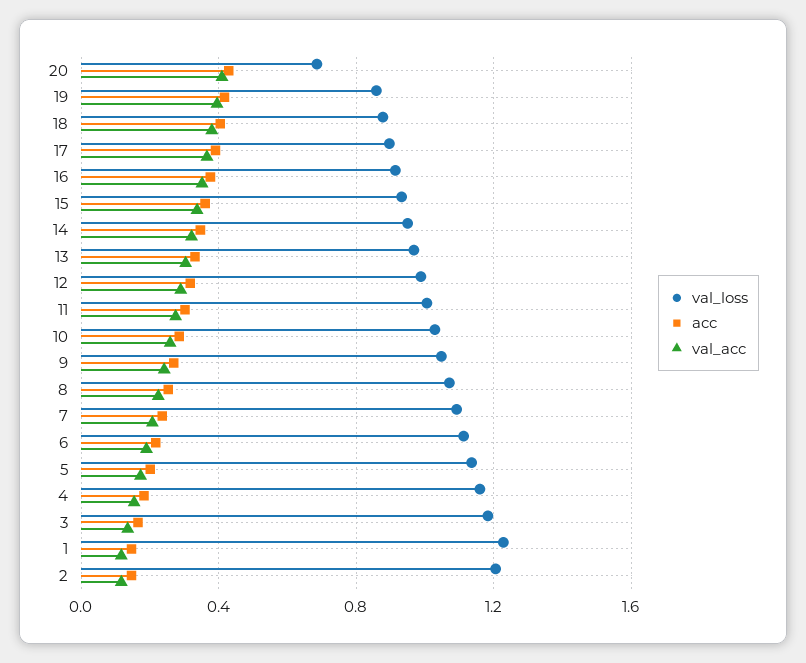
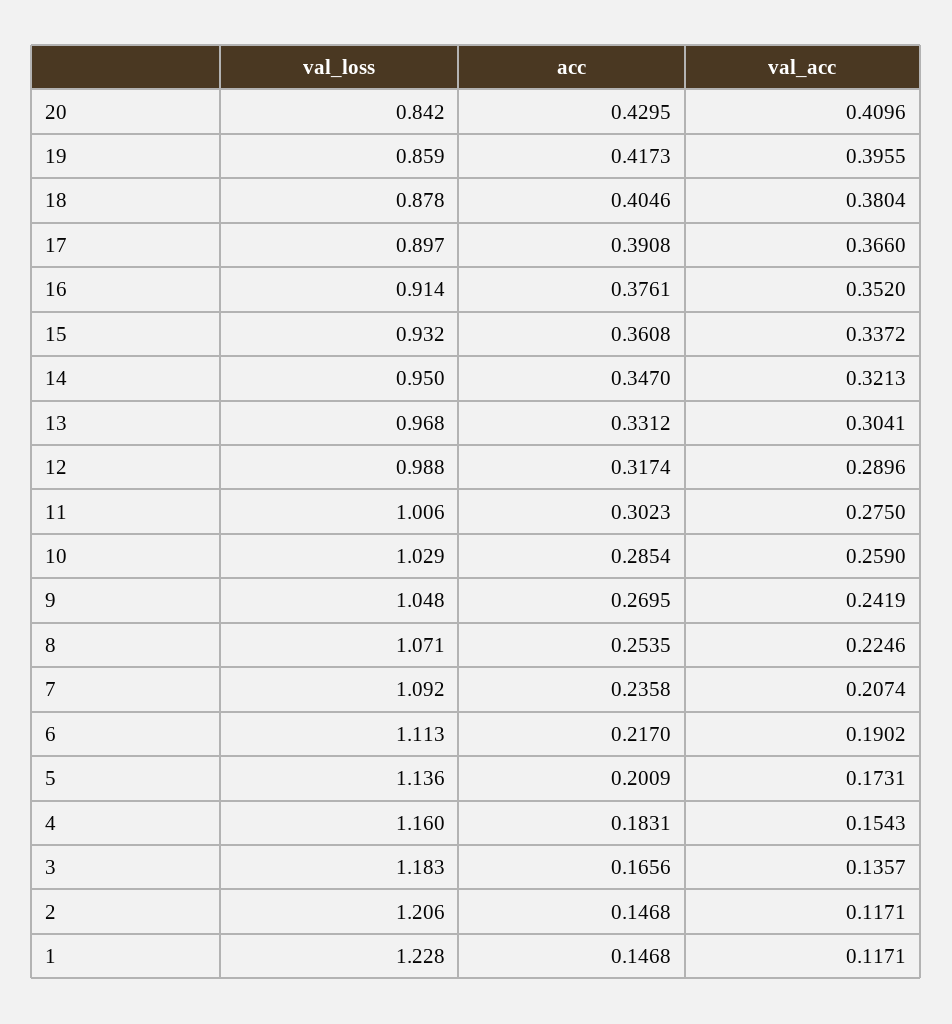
val_loss, 20: 0.7 -> 0.842

